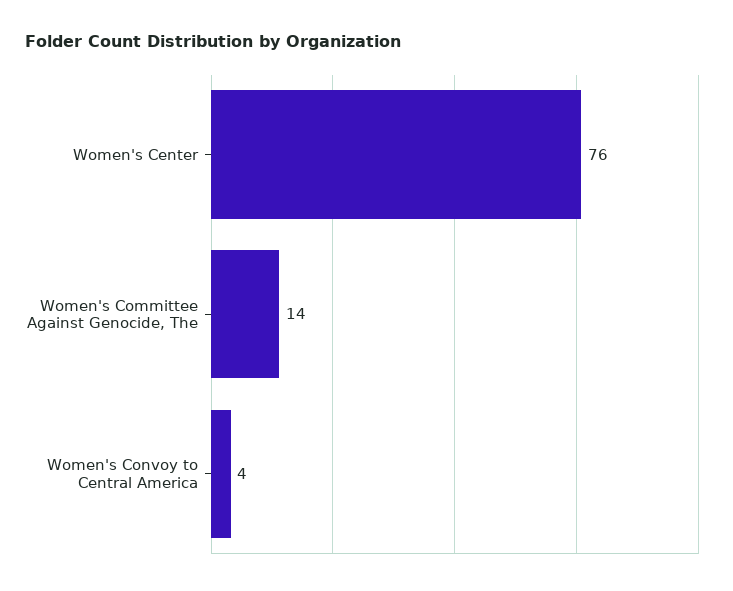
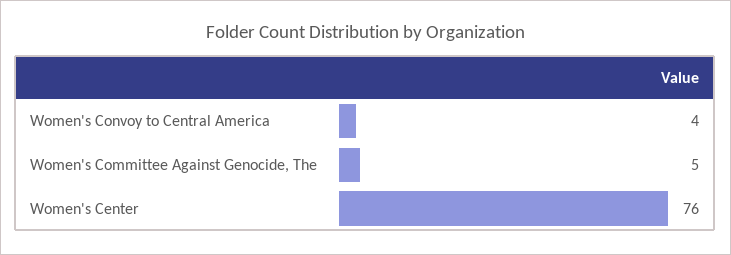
Women's Committee Against Genocide, The: 14 -> 5

